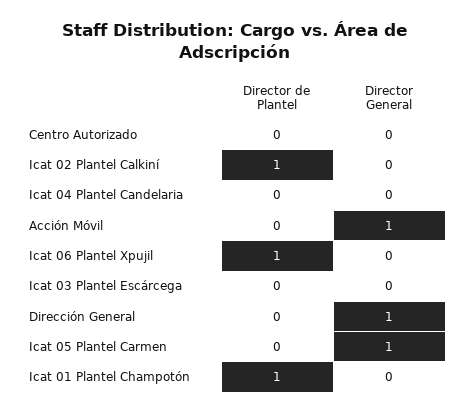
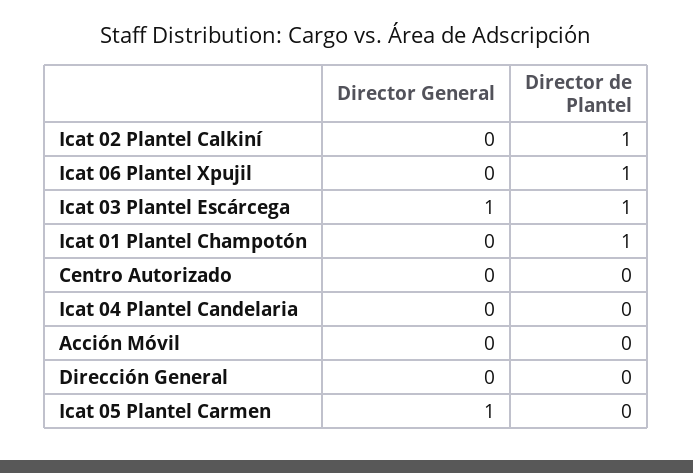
Director General, Acción Móvil: 1 -> 0
Director de Plantel, Icat 03 Plantel Escárcega: 0 -> 1
Director General, Icat 03 Plantel Escárcega: 0 -> 1
Director General, Dirección General: 1 -> 0

